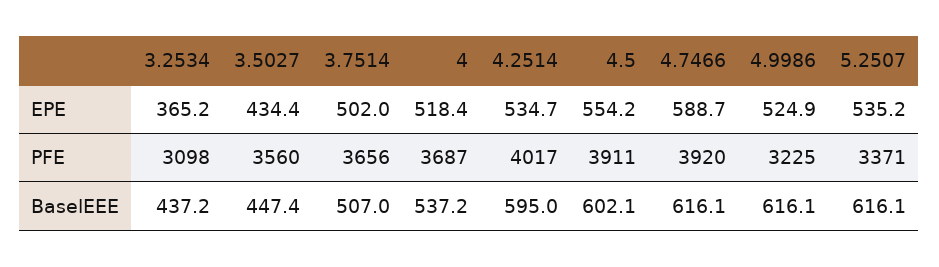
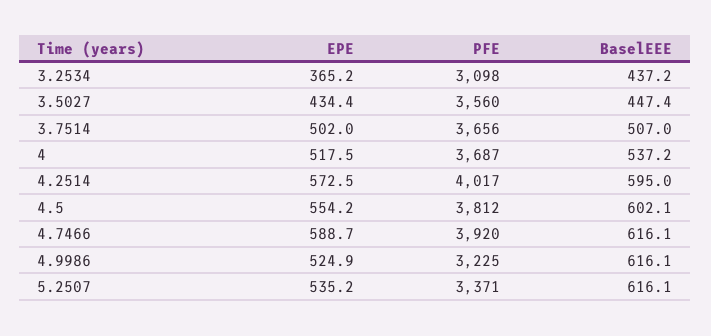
4, EPE: 518.4 -> 517.5
4.2514, EPE: 534.7 -> 572.5
4.5, PFE: 3911 -> 3812

